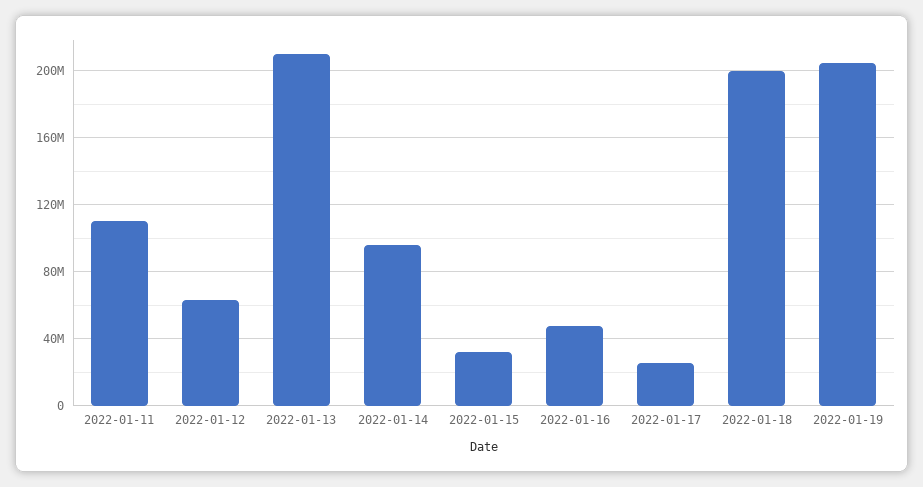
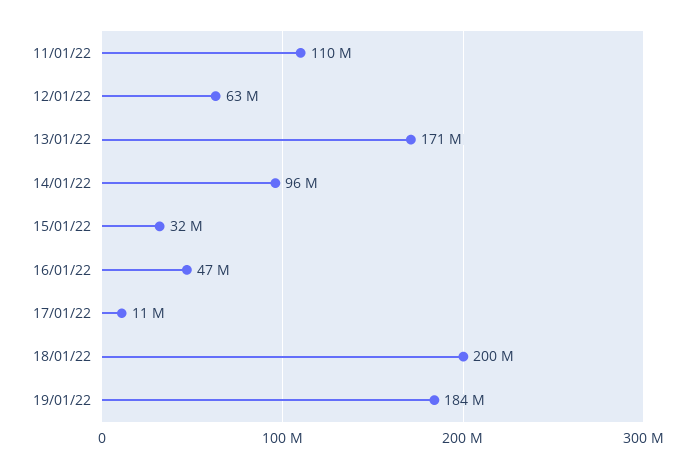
2022-01-13: 210000000 -> 171000000
2022-01-17: 25000000 -> 11000000
2022-01-19: 205000000 -> 184000000

